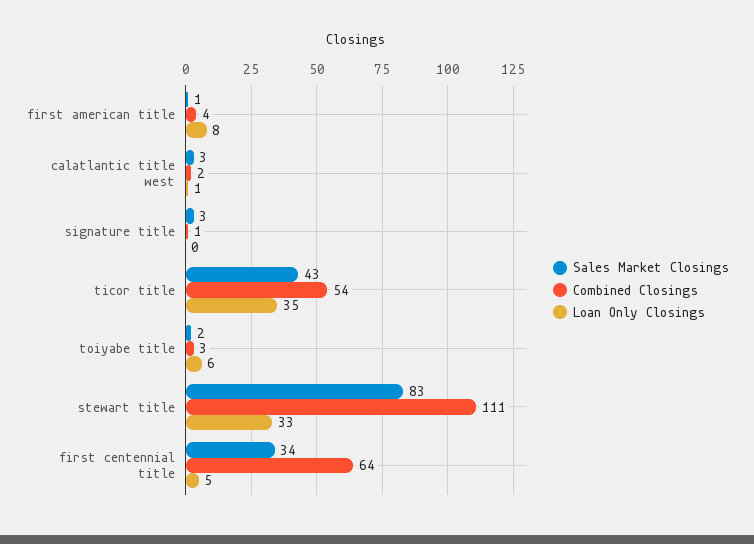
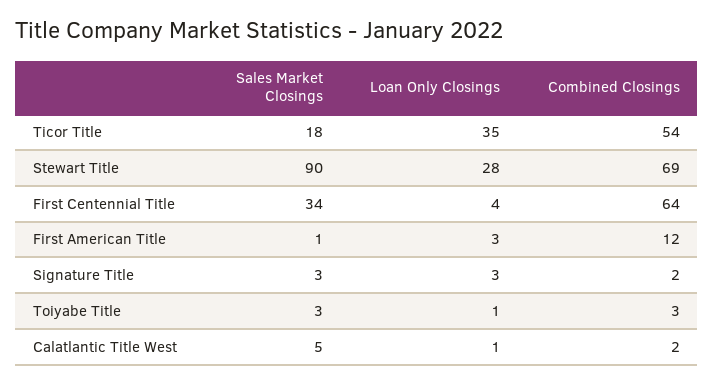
Combined Closings, first american title: 4 -> 12
Loan Only Closings, first american title: 8 -> 3
Sales Market Closings, calatlantic title west: 3 -> 5
Combined Closings, signature title: 1 -> 2
Loan Only Closings, signature title: 0 -> 3
Sales Market Closings, ticor title: 43 -> 18
Sales Market Closings, toiyabe title: 2 -> 3
Loan Only Closings, toiyabe title: 6 -> 1
Sales Market Closings, stewart title: 83 -> 90
Combined Closings, stewart title: 111 -> 69
Loan Only Closings, stewart title: 33 -> 28
Loan Only Closings, first centennial title: 5 -> 4

